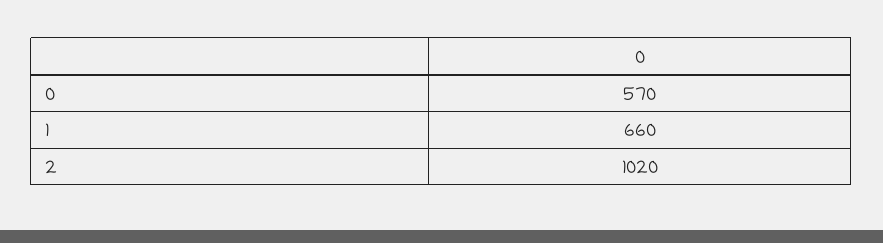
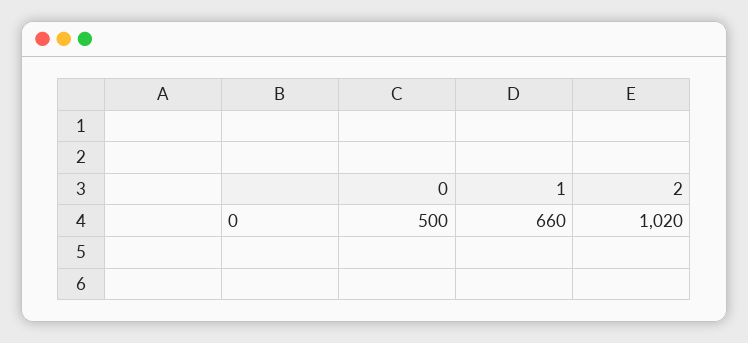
0: 570 -> 500

